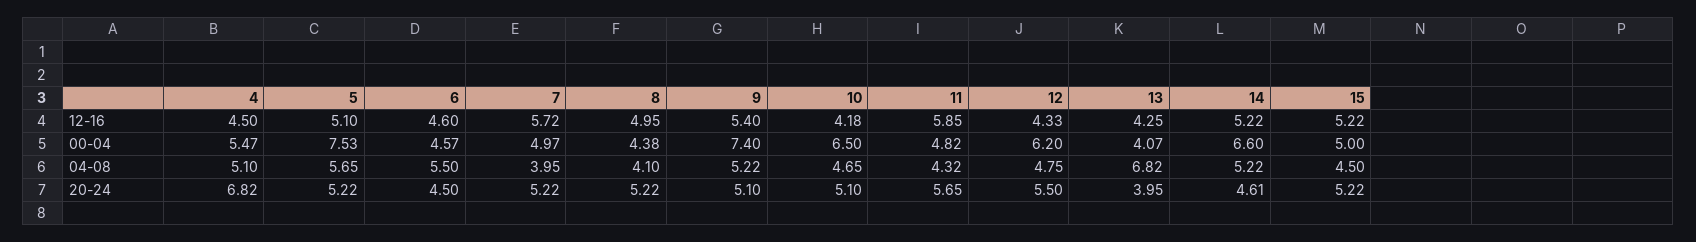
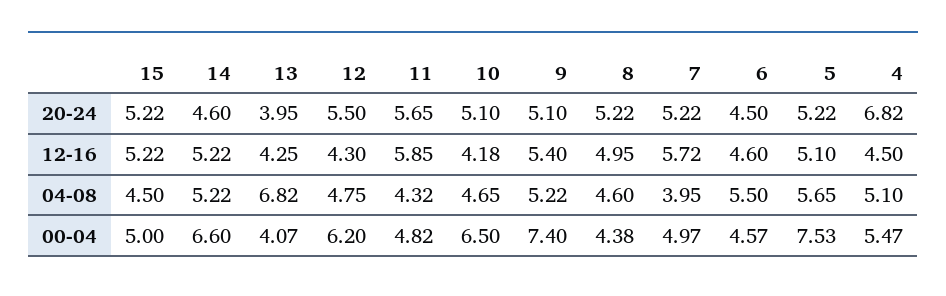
12, 12-16: 4.33 -> 4.3
8, 04-08: 4.1 -> 4.6
14, 20-24: 4.61 -> 4.6

